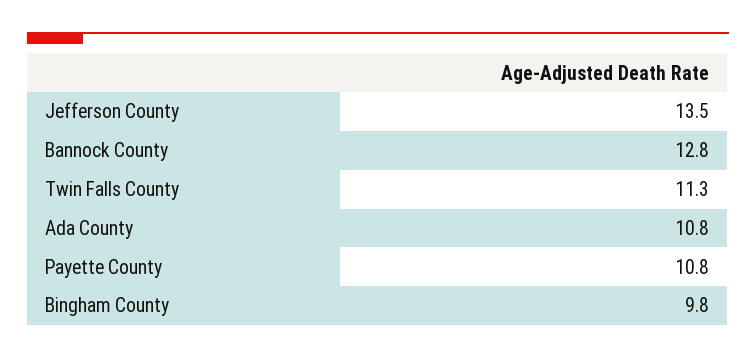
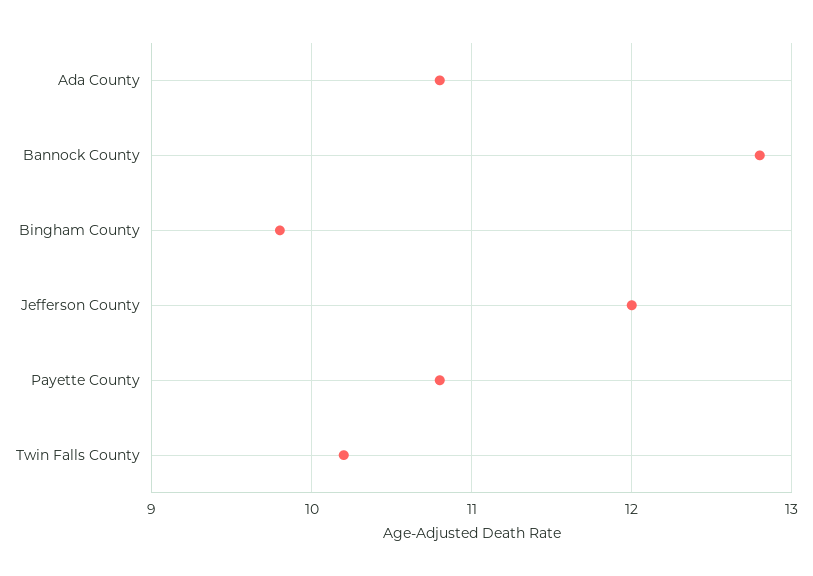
Jefferson County: 13.5 -> 12
Twin Falls County: 11.3 -> 10.2

